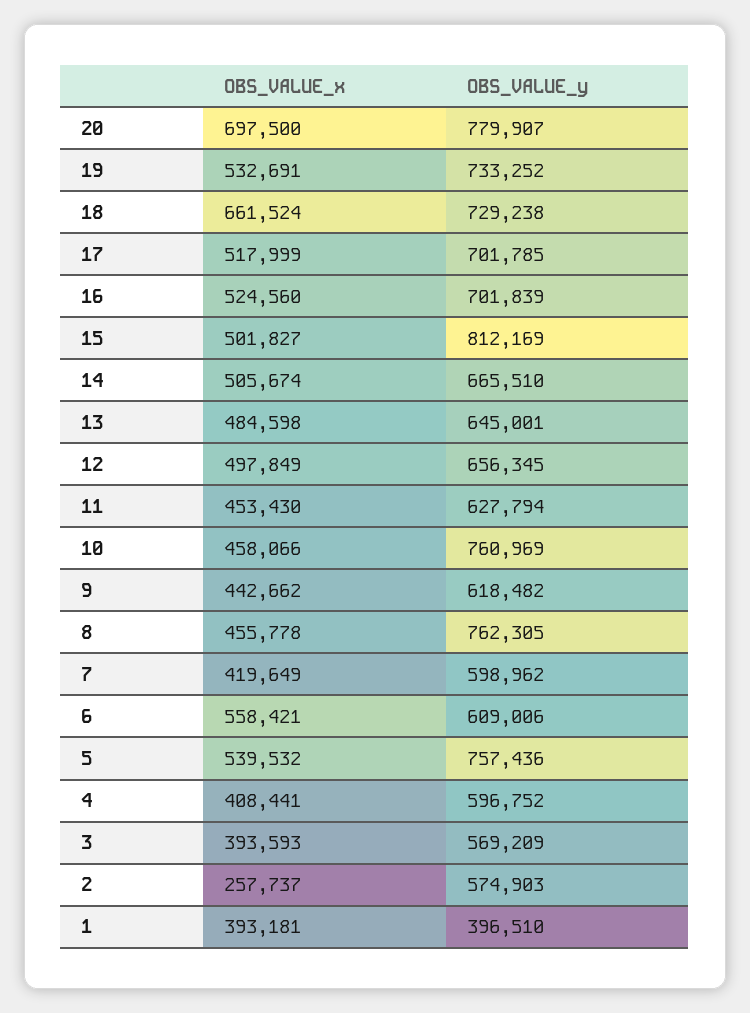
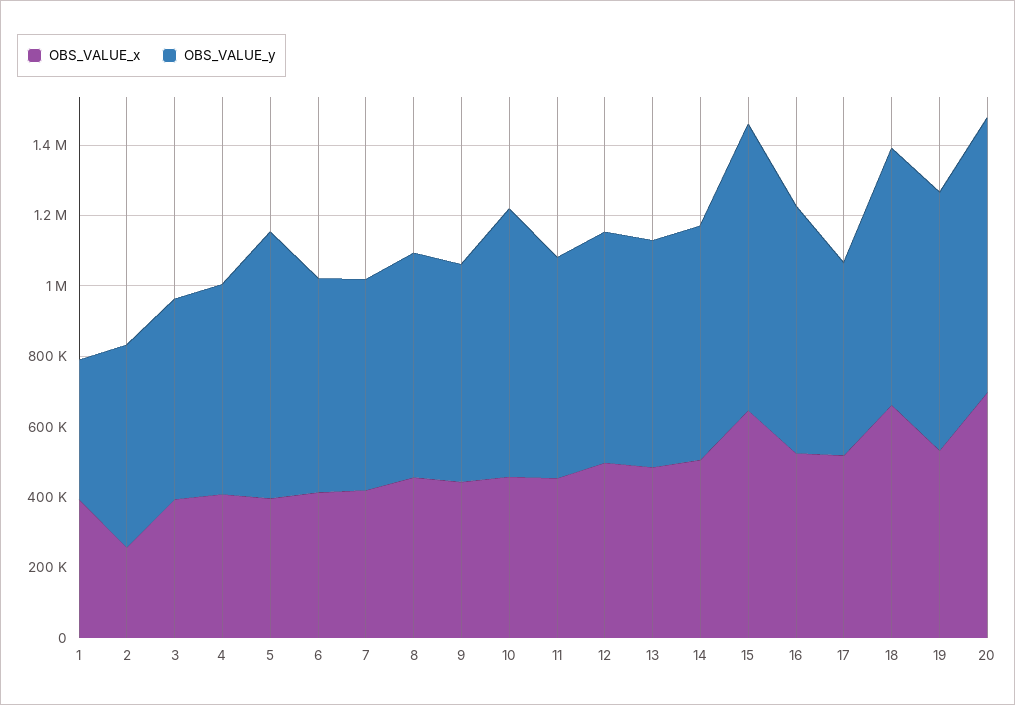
OBS_VALUE_y, 17: 701785 -> 550000
OBS_VALUE_x, 15: 501827 -> 650000
OBS_VALUE_y, 8: 762305 -> 650000
OBS_VALUE_x, 6: 558421 -> 400000
OBS_VALUE_x, 5: 539532 -> 400000

